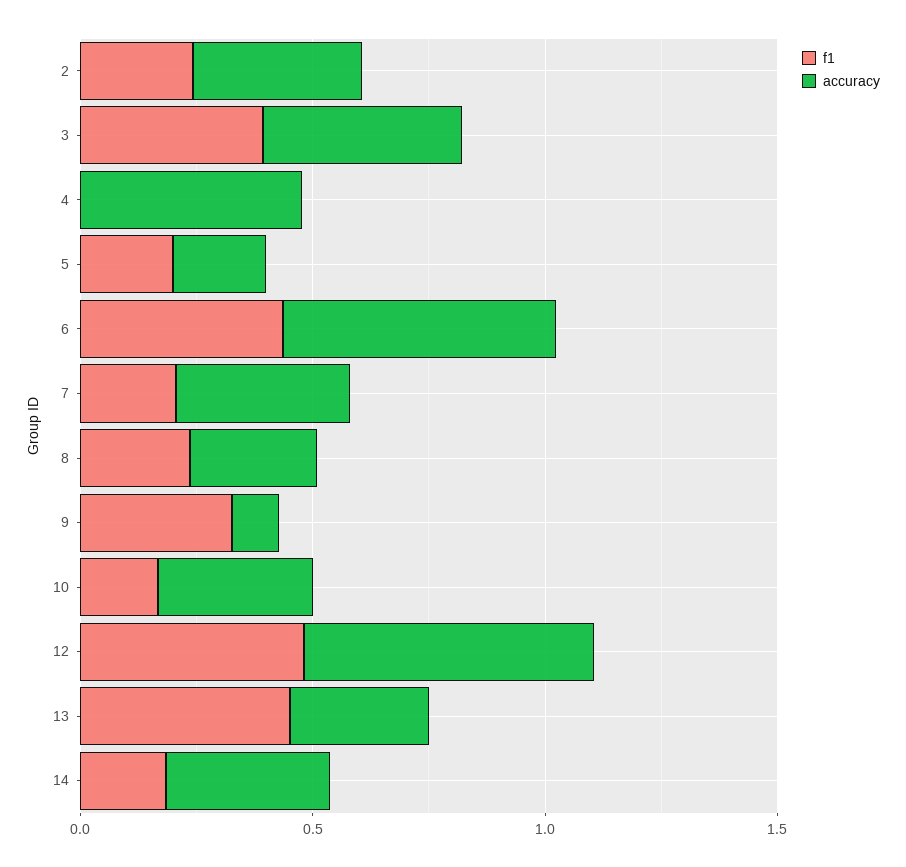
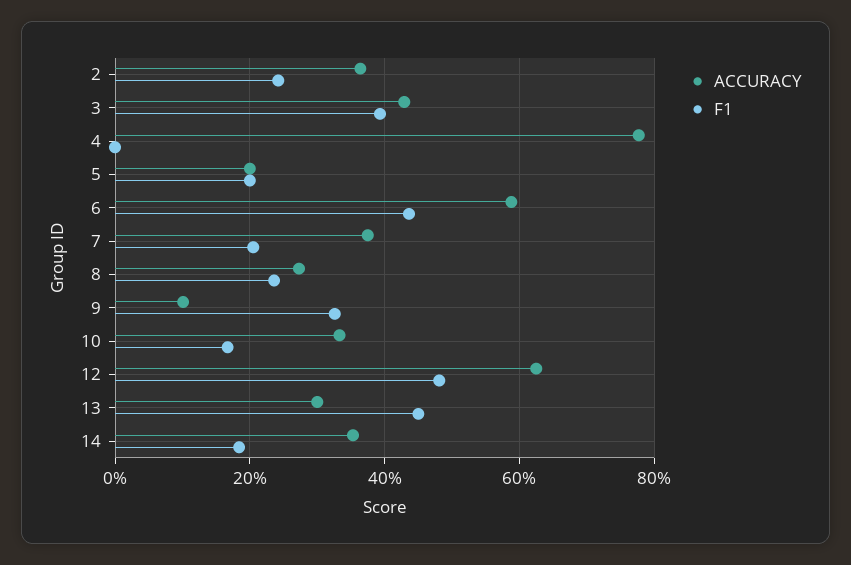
accuracy, 4: 0.5 -> 0.78

